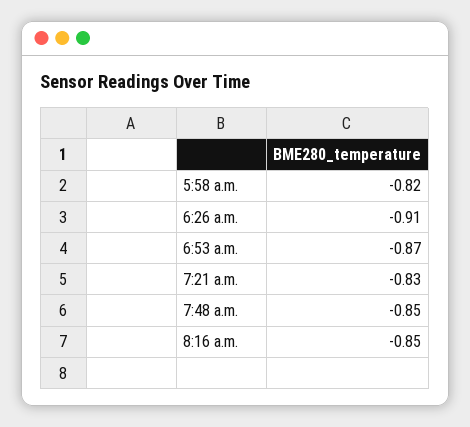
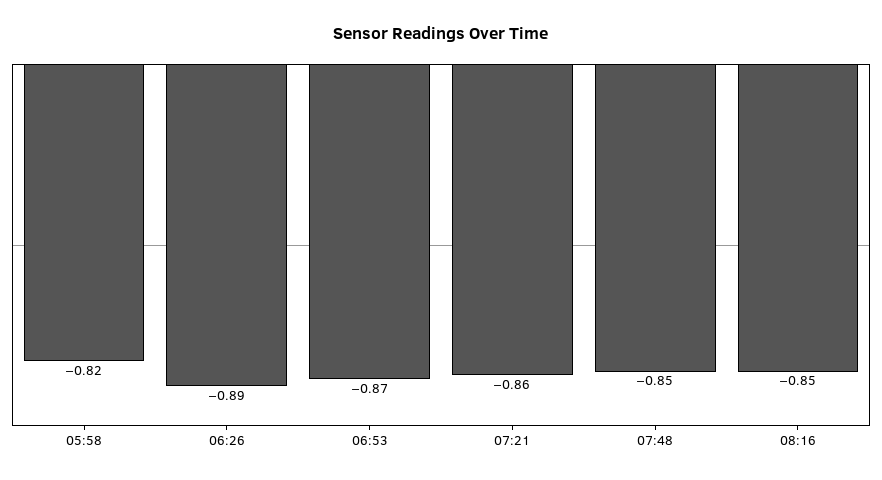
6:26 a.m.: -0.91 -> -0.89
7:21 a.m.: -0.83 -> -0.86

